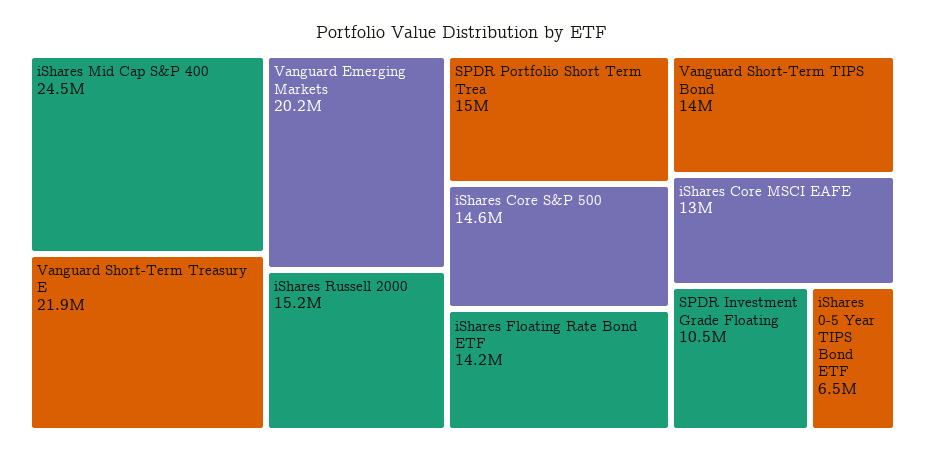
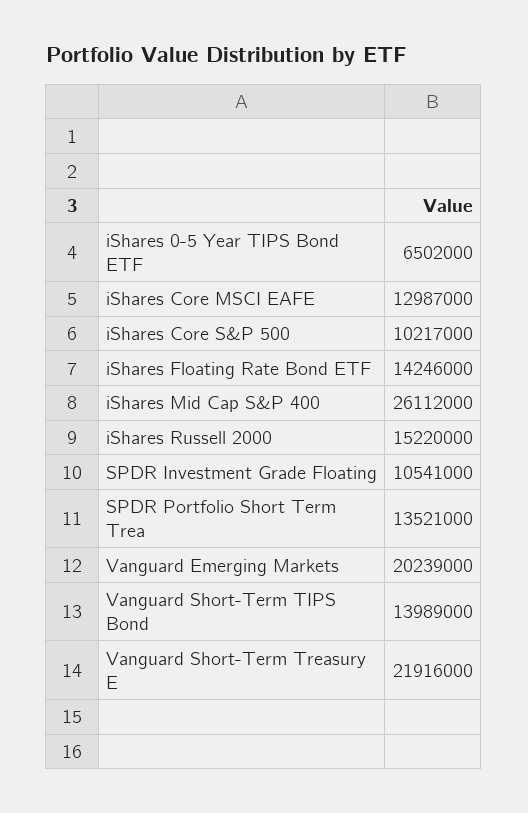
iShares Mid Cap S&P 400: 24500000 -> 26112000
SPDR Portfolio Short Term Trea: 15000000 -> 13521000
iShares Core S&P 500: 14600000 -> 10217000

